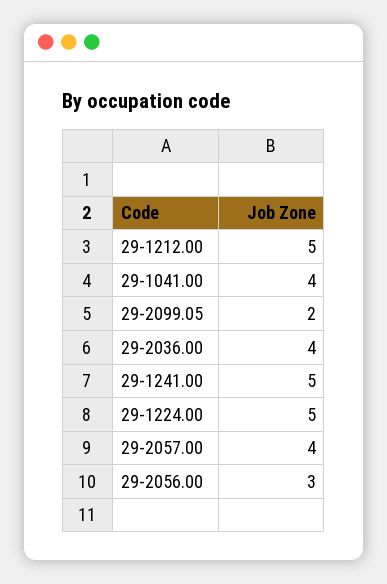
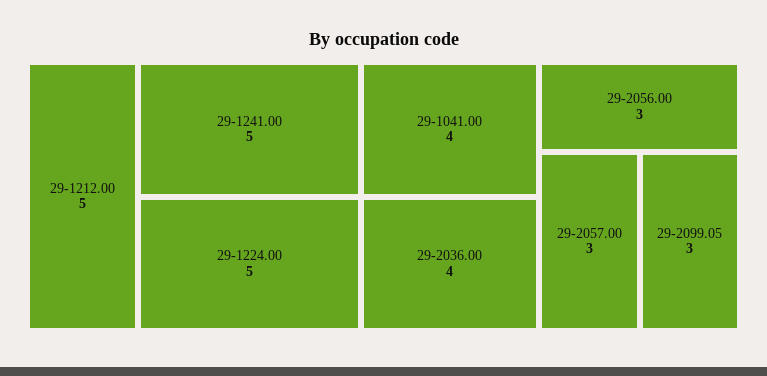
29-2099.05: 2 -> 3
29-2057.00: 4 -> 3

